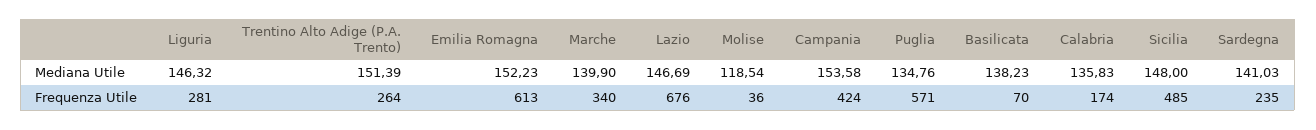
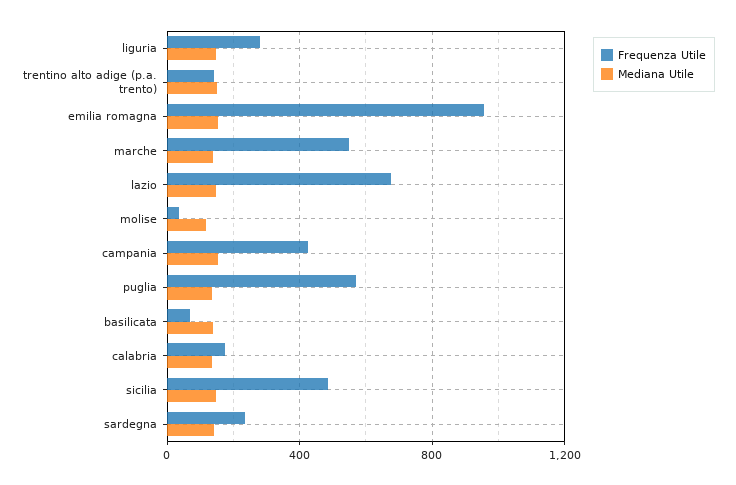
Frequenza Utile, Trentino Alto Adige (P.A. Trento): 264 -> 150
Frequenza Utile, Emilia Romagna: 613 -> 950
Frequenza Utile, Marche: 340 -> 550

